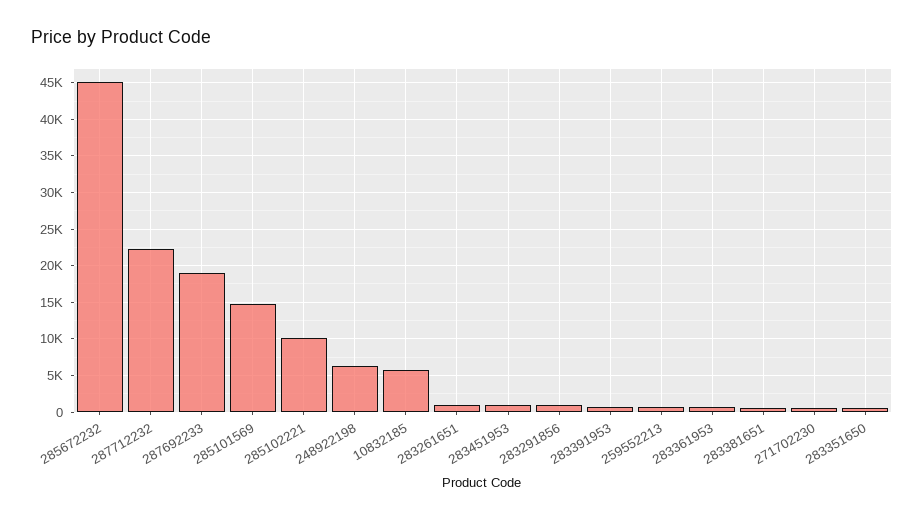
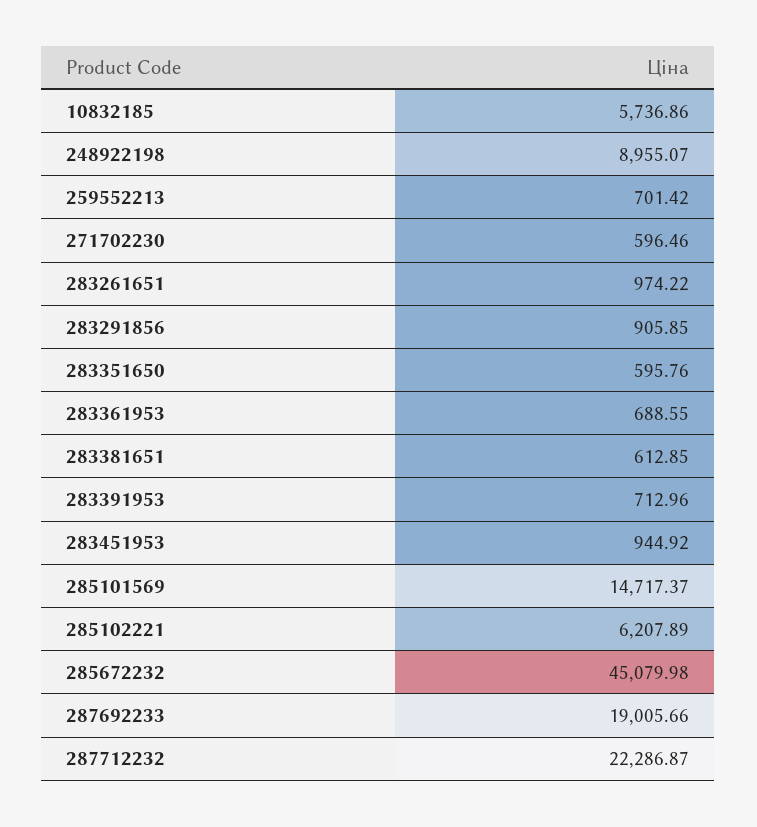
285102221: 10000 -> 6207.89
248922198: 6000 -> 8955.07

